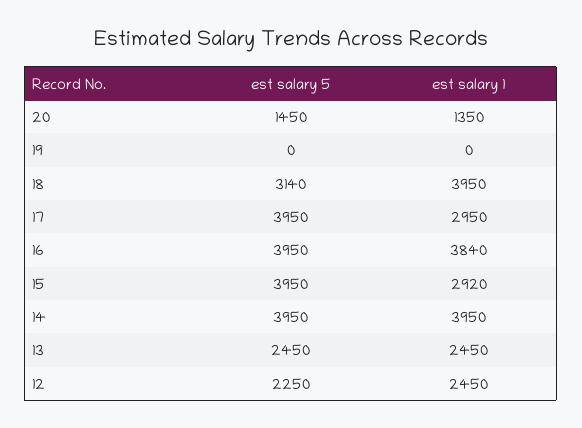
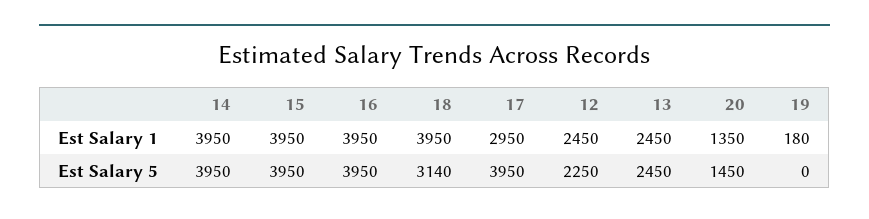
est salary 1, 19: 0 -> 180
est salary 1, 16: 3840 -> 3950
est salary 1, 15: 2920 -> 3950

